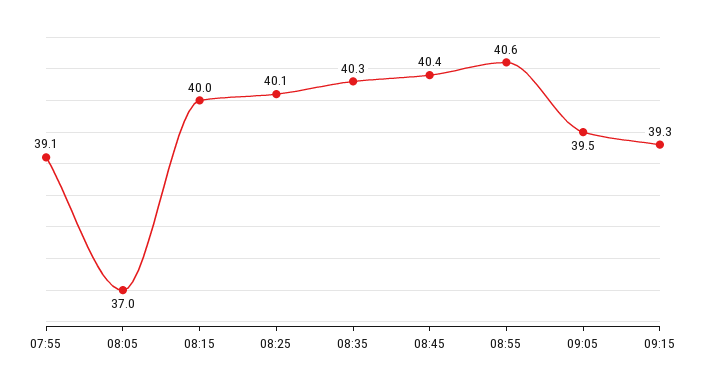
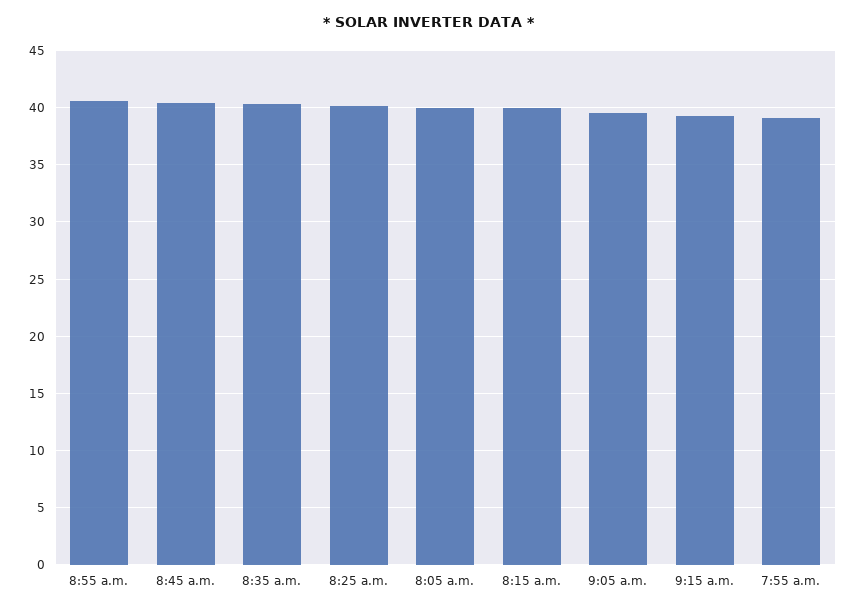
08:05: 37 -> 40

